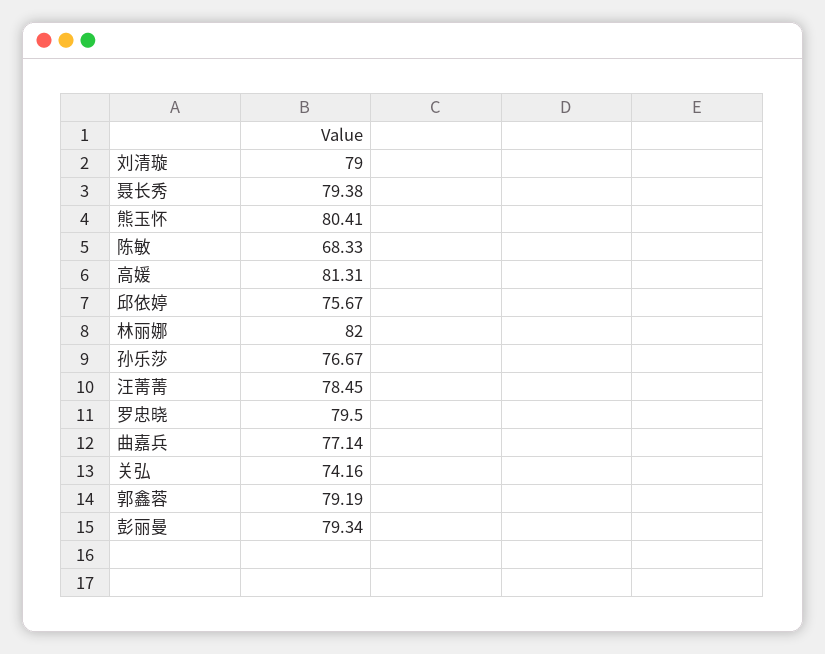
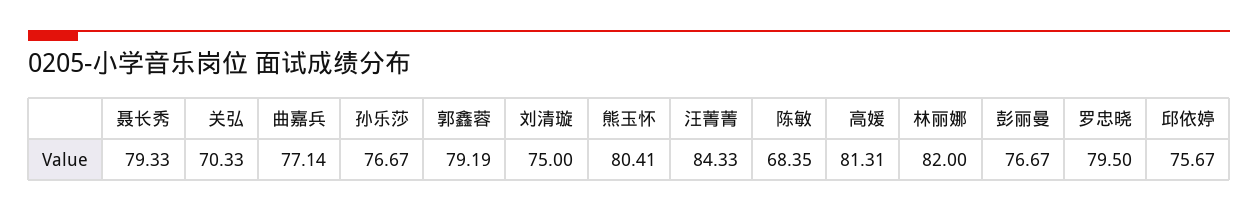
刘清璇: 79 -> 75
聂长秀: 79.38 -> 79.33
陈敏: 68.33 -> 68.35
汪菁菁: 78.45 -> 84.33
关弘: 74.16 -> 70.33
彭丽曼: 79.34 -> 76.67

